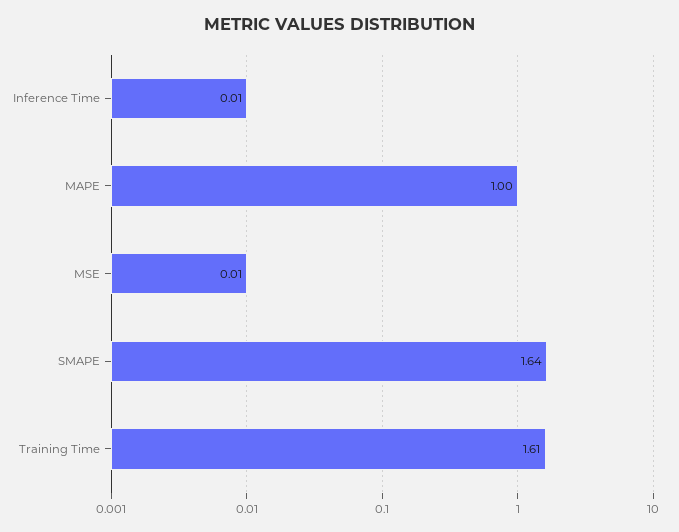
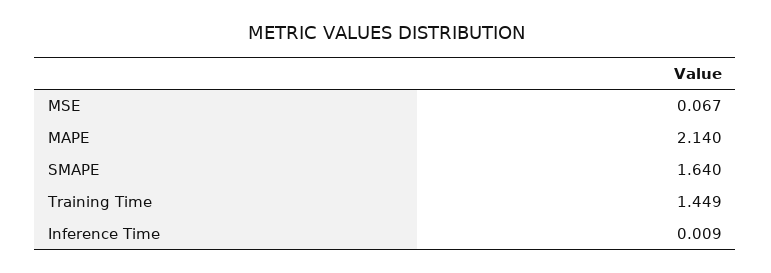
MAPE: 1 -> 2.14
MSE: 0.01 -> 0.067
Training Time: 1.61 -> 1.449

